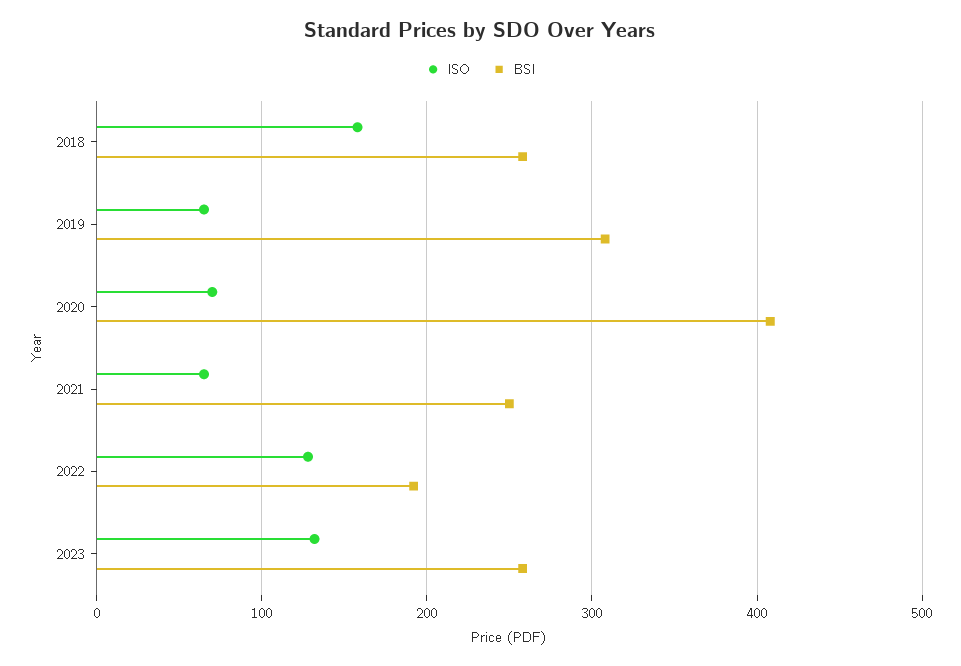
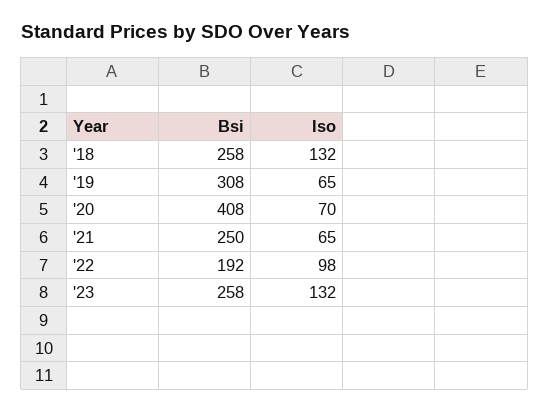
ISO, 2018: 160 -> 132
ISO, 2022: 130 -> 98

